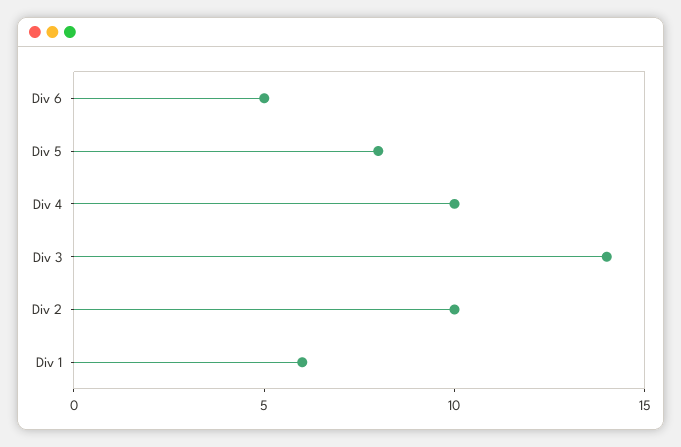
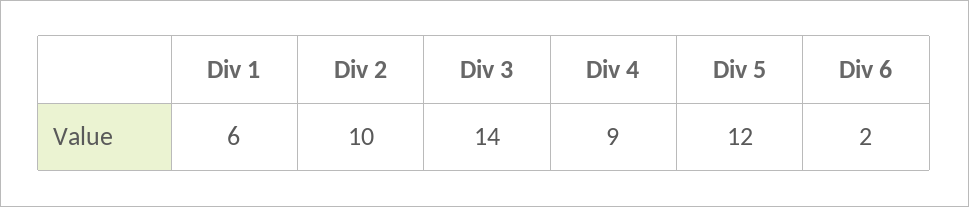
Div 6: 5 -> 2
Div 5: 8 -> 12
Div 4: 10 -> 9

